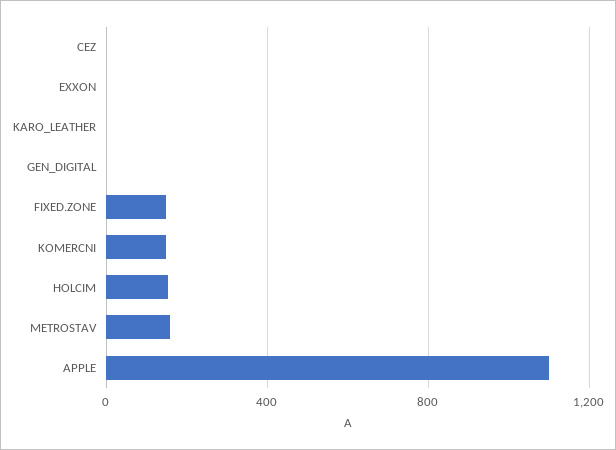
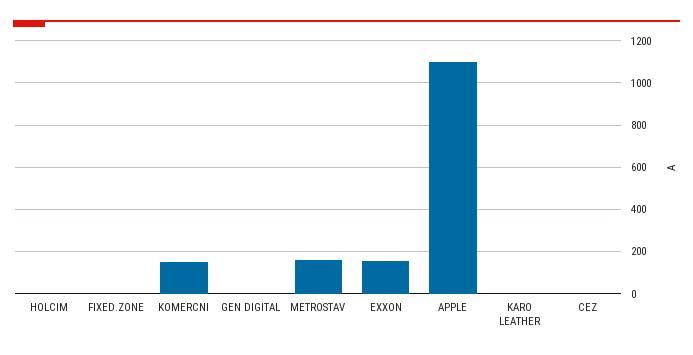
EXXON: 0 -> 150
FIXED.ZONE: 150 -> 0
HOLCIM: 150 -> 0

